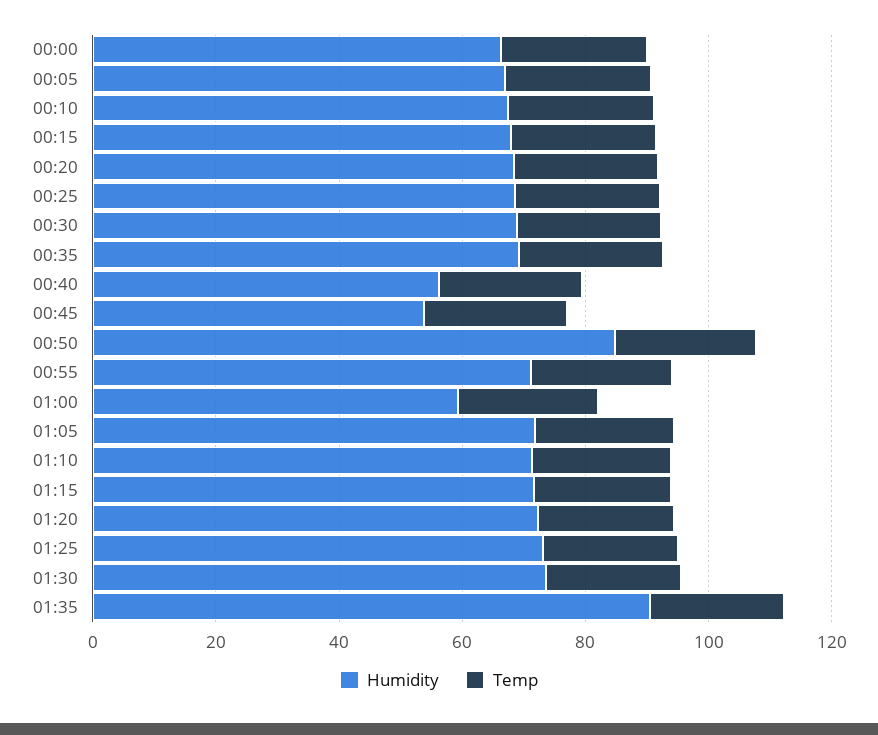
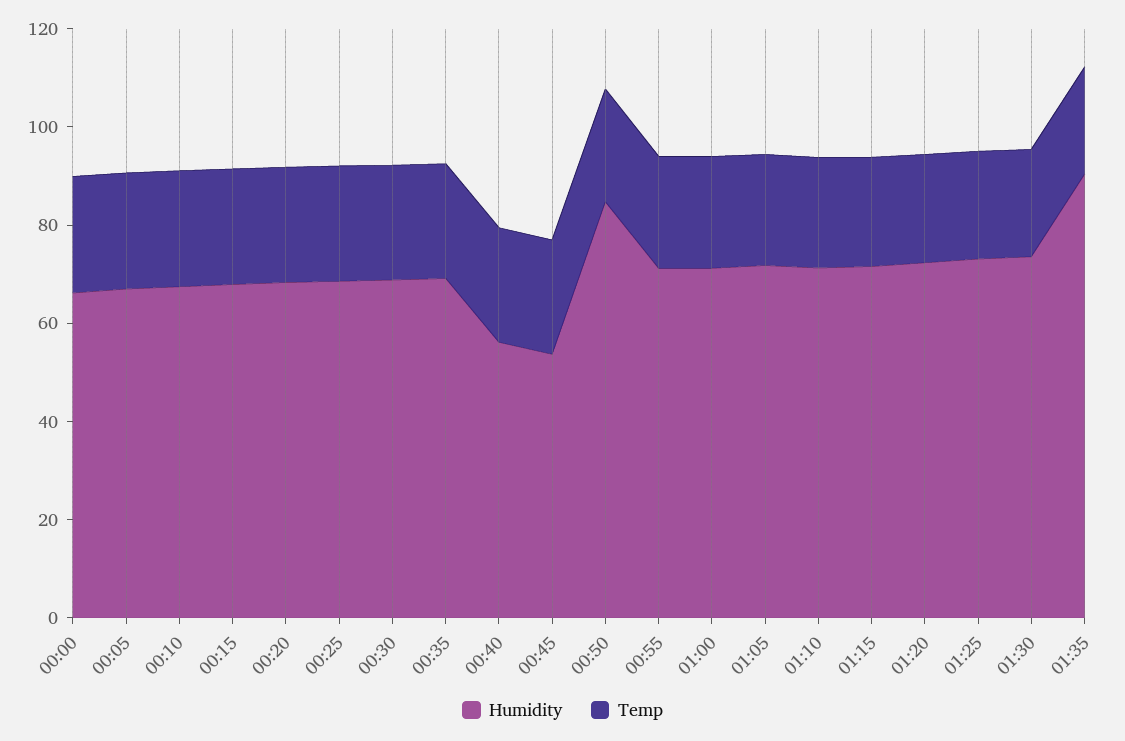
Humidity, 01:00: 60 -> 70

